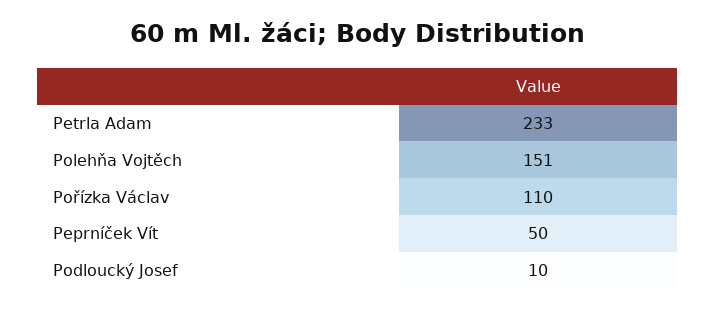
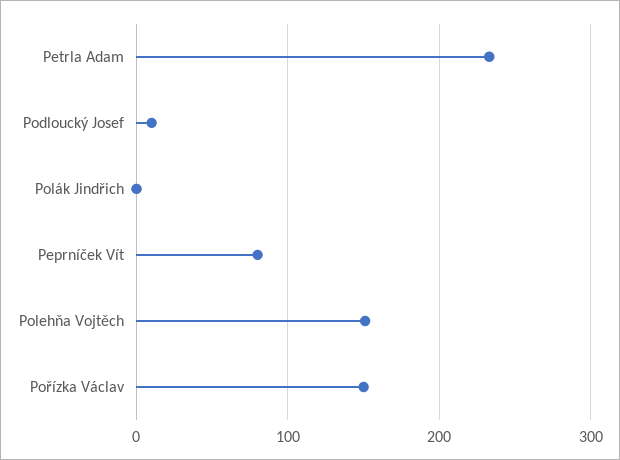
Pořízka Václav: 110 -> 150
Peprníček Vít: 50 -> 80
Polák Jindřich: none -> 0

